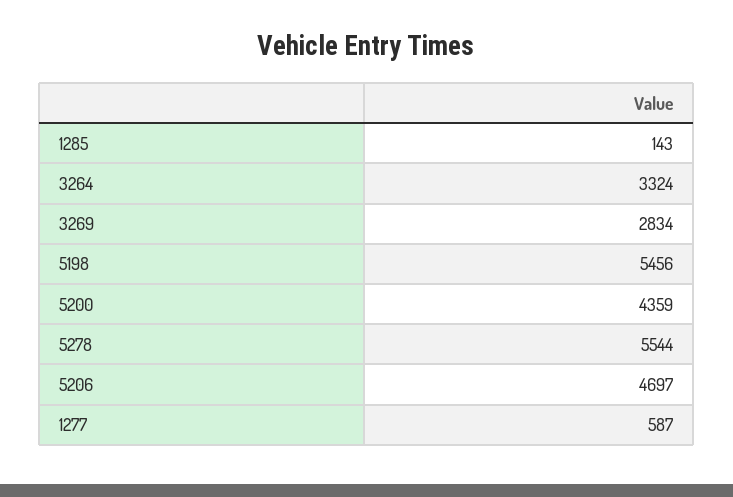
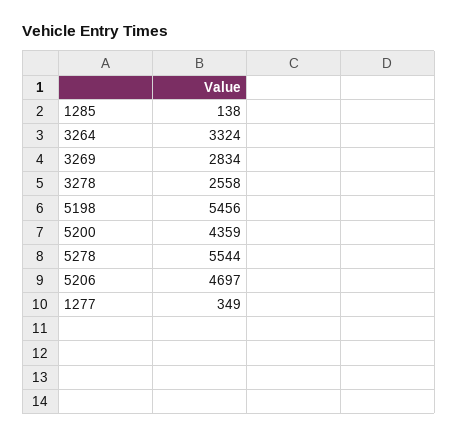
1285: 143 -> 138
1277: 587 -> 349
3278: none -> 2558

